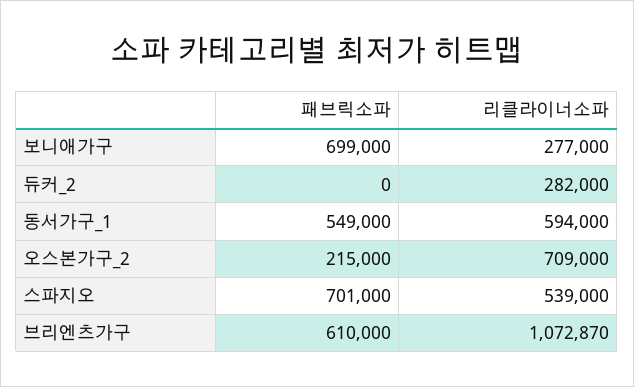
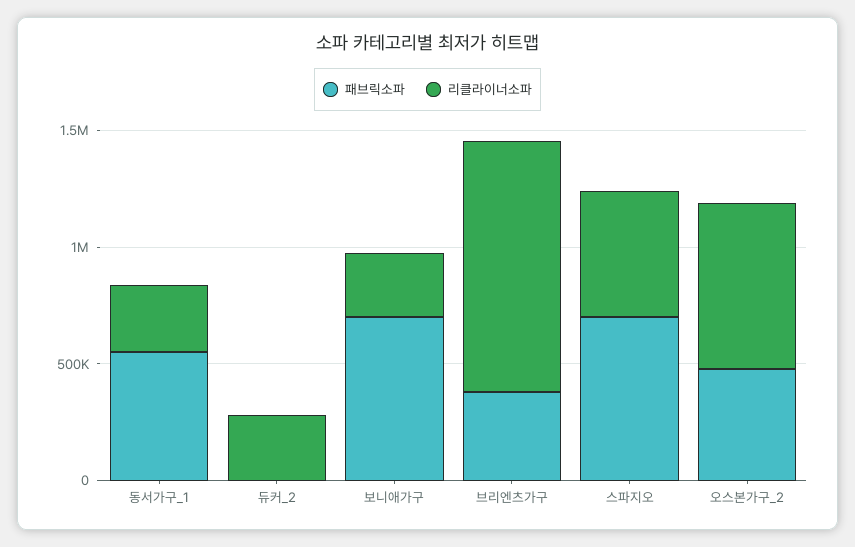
리클라이너소파, 동서가구_1: 594000 -> 300000
패브릭소파, 오스본가구_2: 215000 -> 500000
패브릭소파, 브리엔츠가구: 610000 -> 400000

